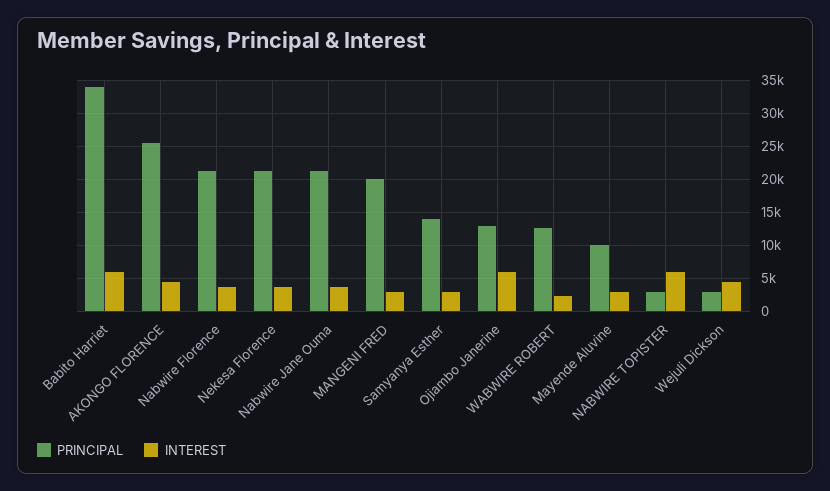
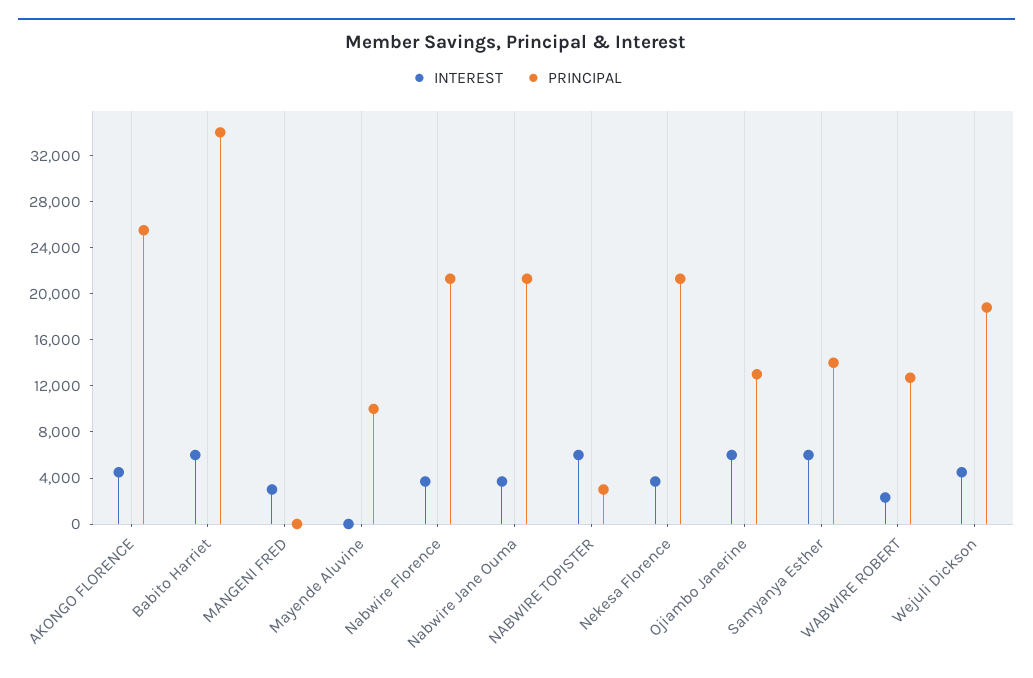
PRINCIPAL, MANGENI FRED: 20000 -> 0
INTEREST, Samyanya Esther: 3000 -> 6000
INTEREST, Mayende Aluvine: 3000 -> 0
PRINCIPAL, Wejuli Dickson: 3000 -> 19000

